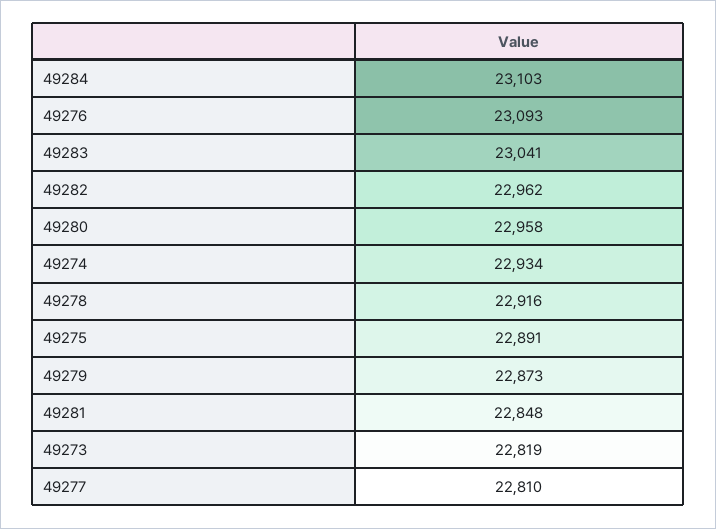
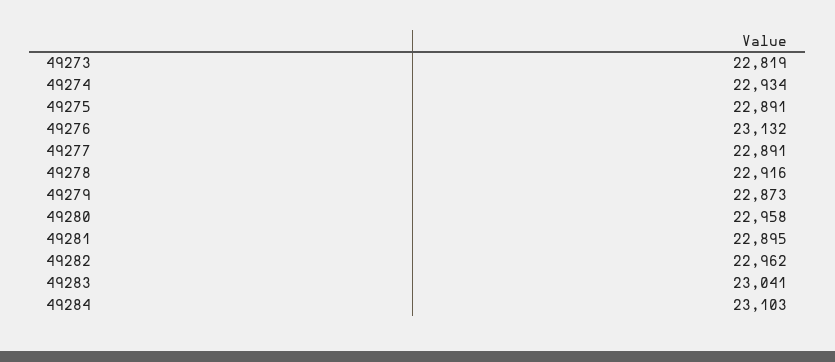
49276: 23093 -> 23132
49281: 22848 -> 22895
49277: 22810 -> 22891

